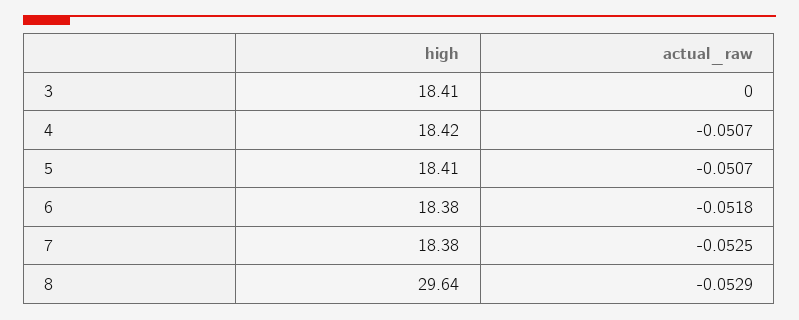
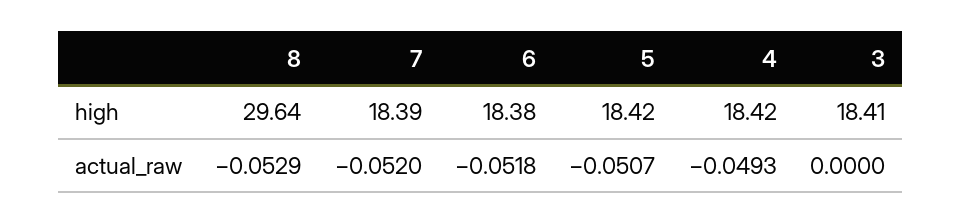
actual_raw, 4: -0.0507 -> -0.0493
high, 5: 18.41 -> 18.42
high, 7: 18.38 -> 18.39
actual_raw, 7: -0.0525 -> -0.052

